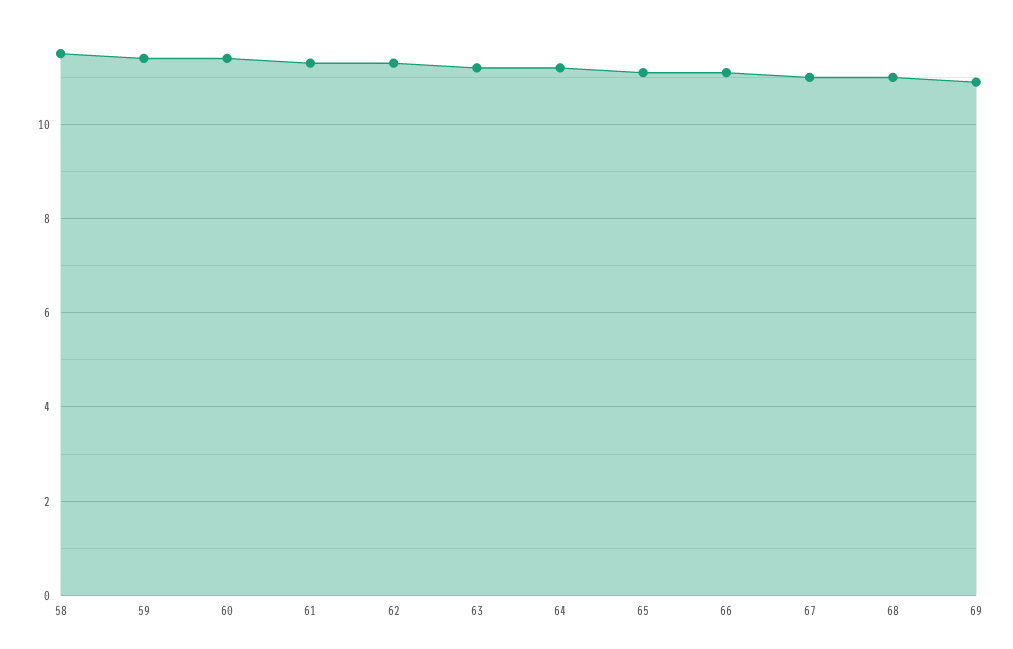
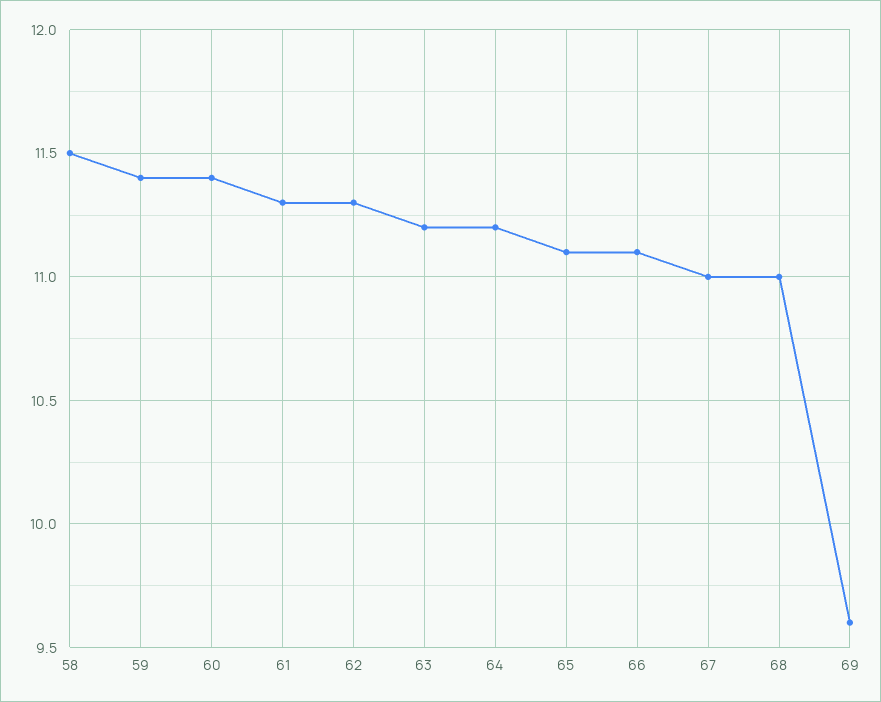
69: 11 -> 9.6

